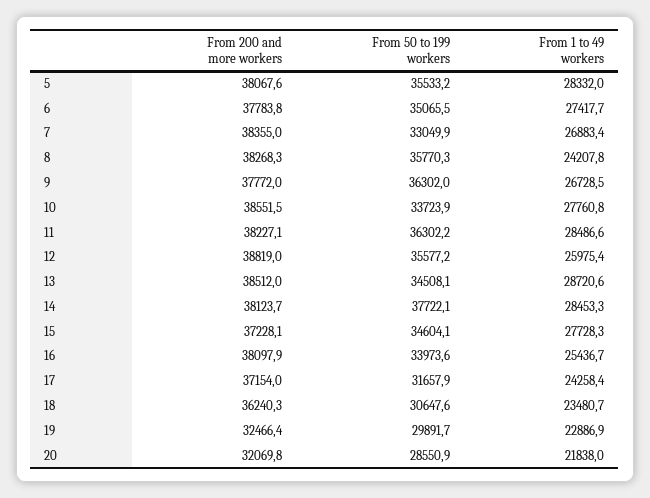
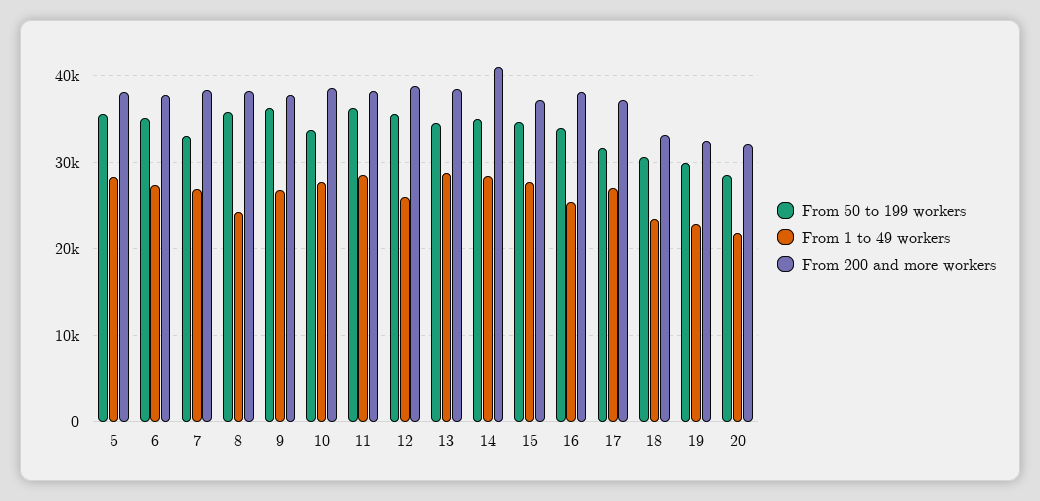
From 200 and more workers, 14: 38123.7 -> 41000
From 50 to 199 workers, 14: 37722.1 -> 35000
From 1 to 49 workers, 17: 24258.4 -> 27000
From 200 and more workers, 18: 36240.3 -> 33000

